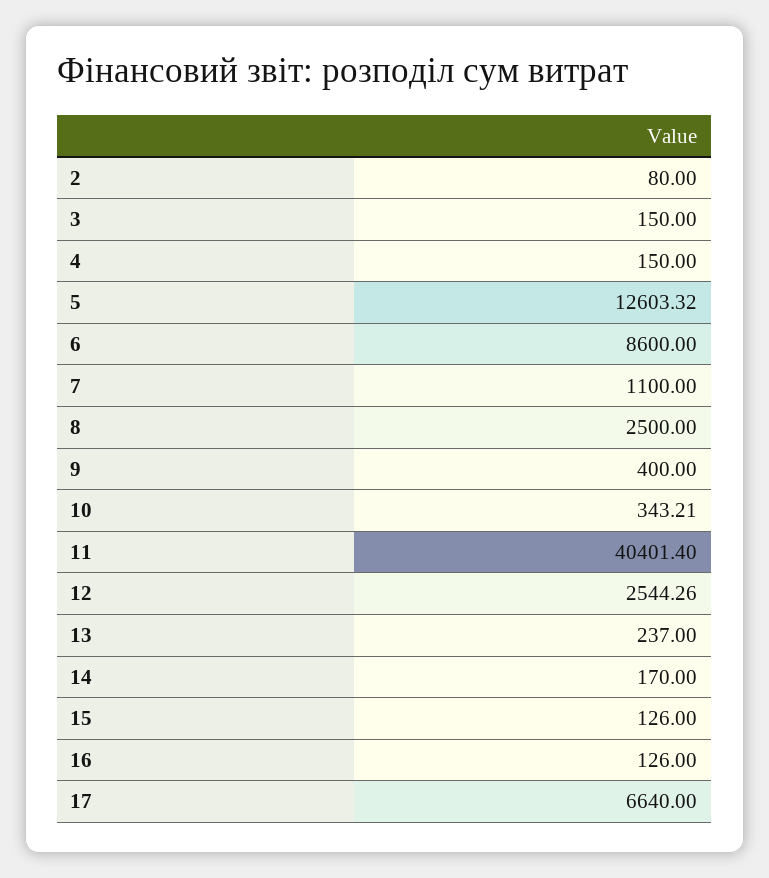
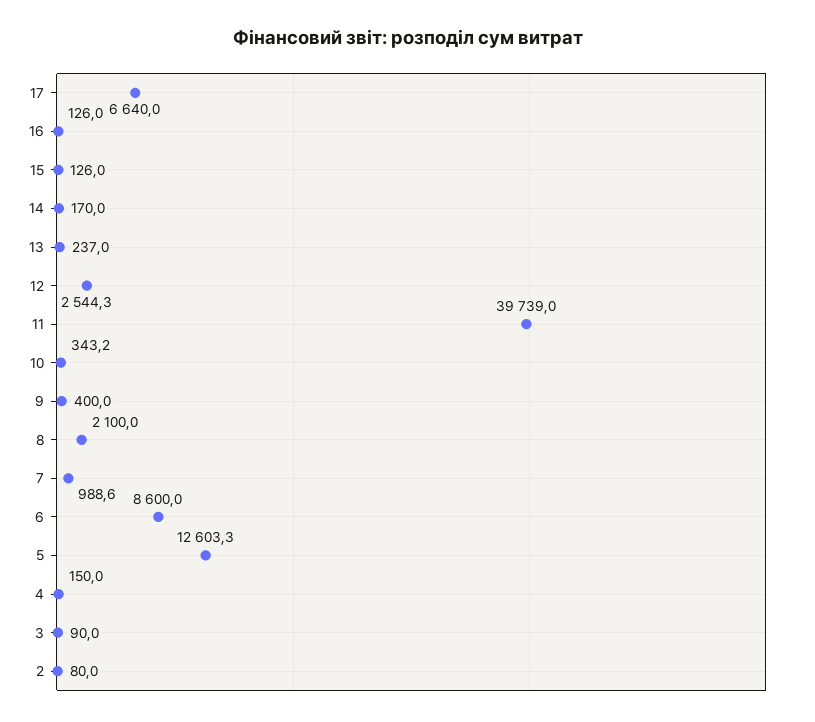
3: 150 -> 90
7: 1100 -> 988.6
8: 2500 -> 2100
11: 40401.4 -> 39739

